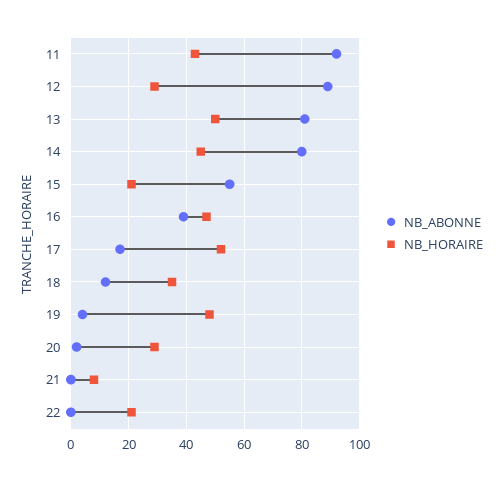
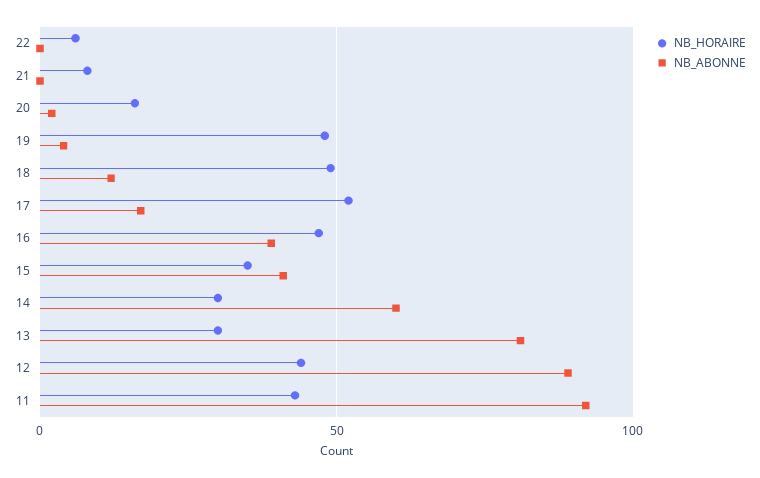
NB_HORAIRE, 12: 30 -> 45
NB_HORAIRE, 13: 50 -> 30
NB_ABONNE, 14: 80 -> 60
NB_HORAIRE, 14: 45 -> 30
NB_ABONNE, 15: 55 -> 40
NB_HORAIRE, 15: 20 -> 35
NB_HORAIRE, 18: 35 -> 50
NB_HORAIRE, 20: 30 -> 15
NB_HORAIRE, 22: 20 -> 5

